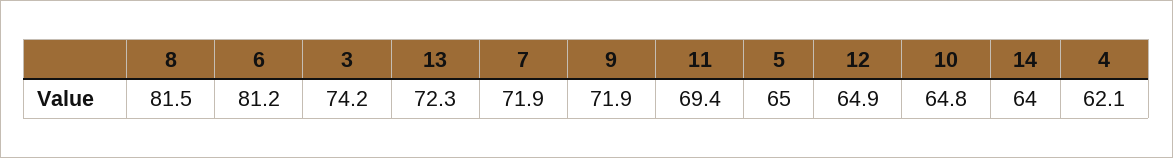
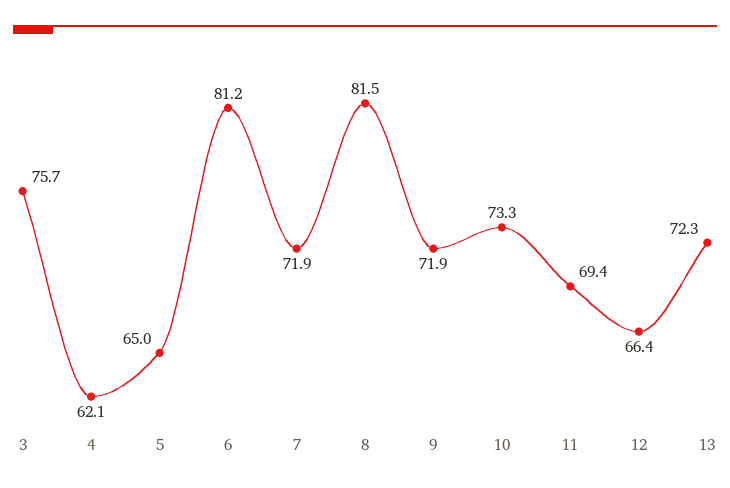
3: 74.2 -> 75.7
12: 64.9 -> 66.4
10: 64.8 -> 73.3
14: 64 -> none

